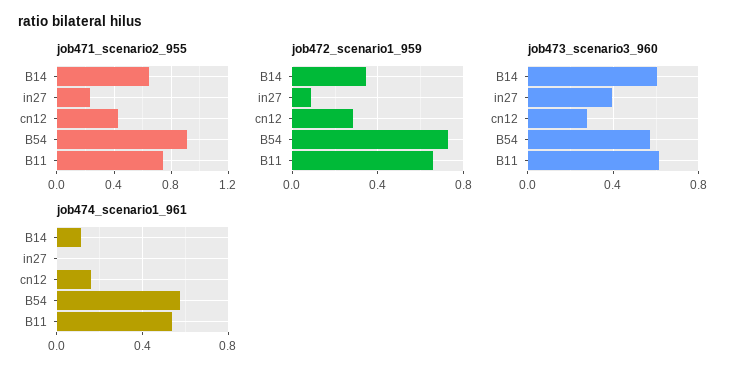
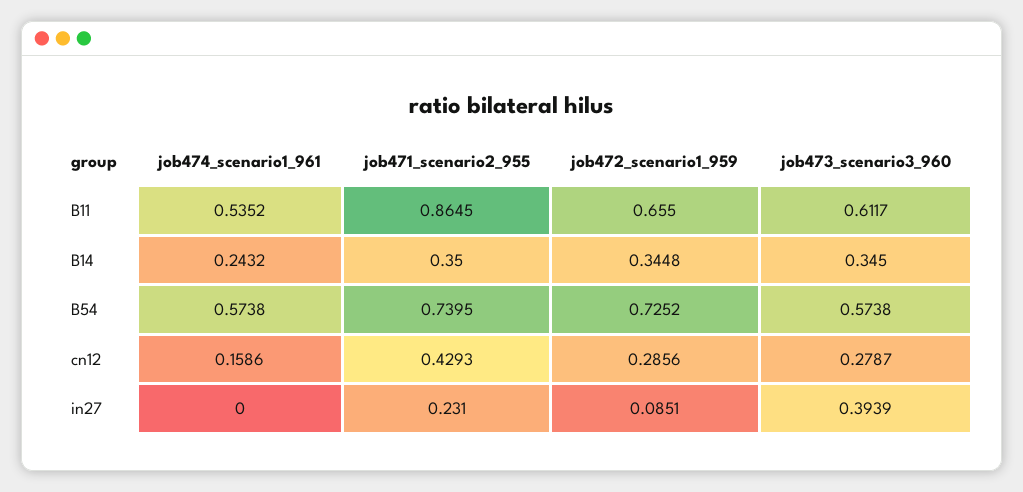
job471_scenario2_955, B14: 0.65 -> 0.35
job471_scenario2_955, B54: 0.9 -> 0.7395
job471_scenario2_955, B11: 0.75 -> 0.8645
job473_scenario3_960, B14: 0.6 -> 0.345
job474_scenario1_961, B14: 0.1 -> 0.2432

